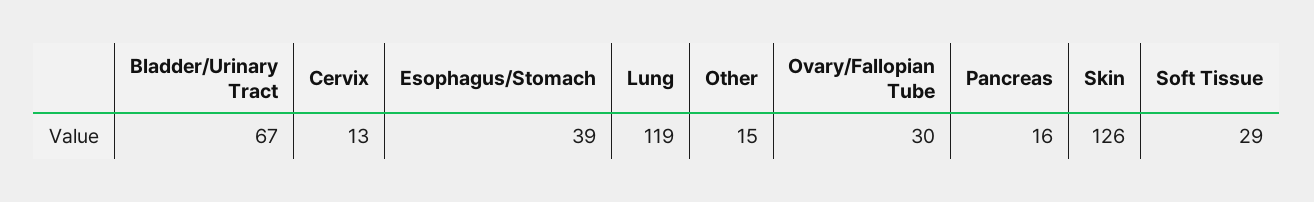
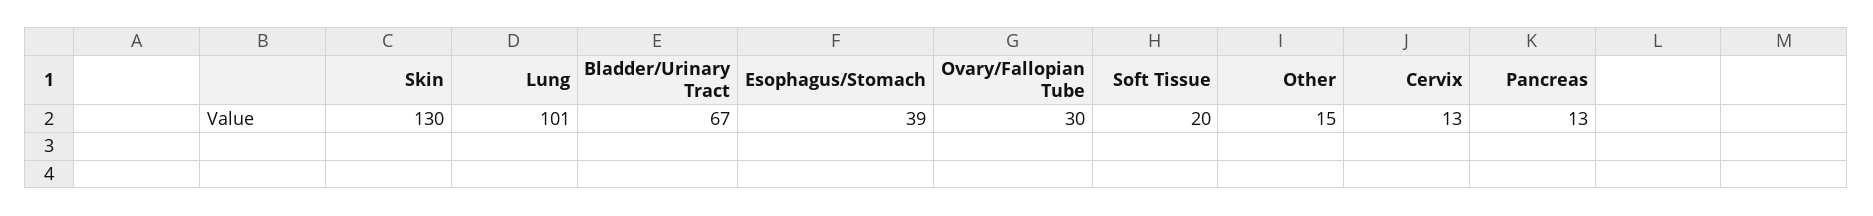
Lung: 119 -> 101
Pancreas: 16 -> 13
Skin: 126 -> 130
Soft Tissue: 29 -> 20

